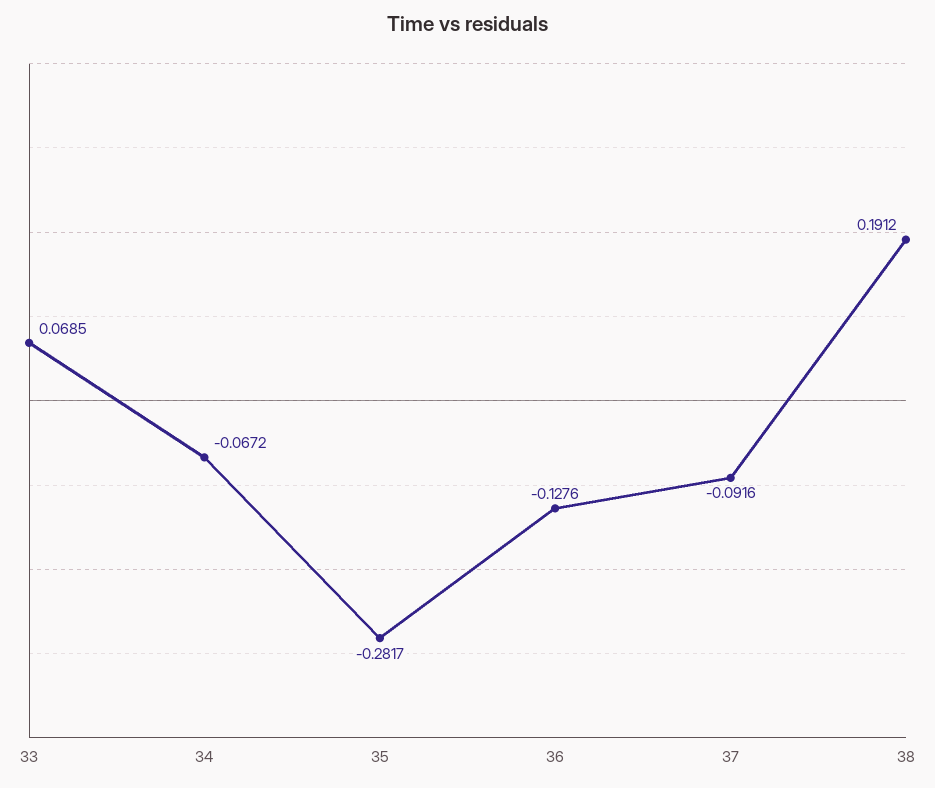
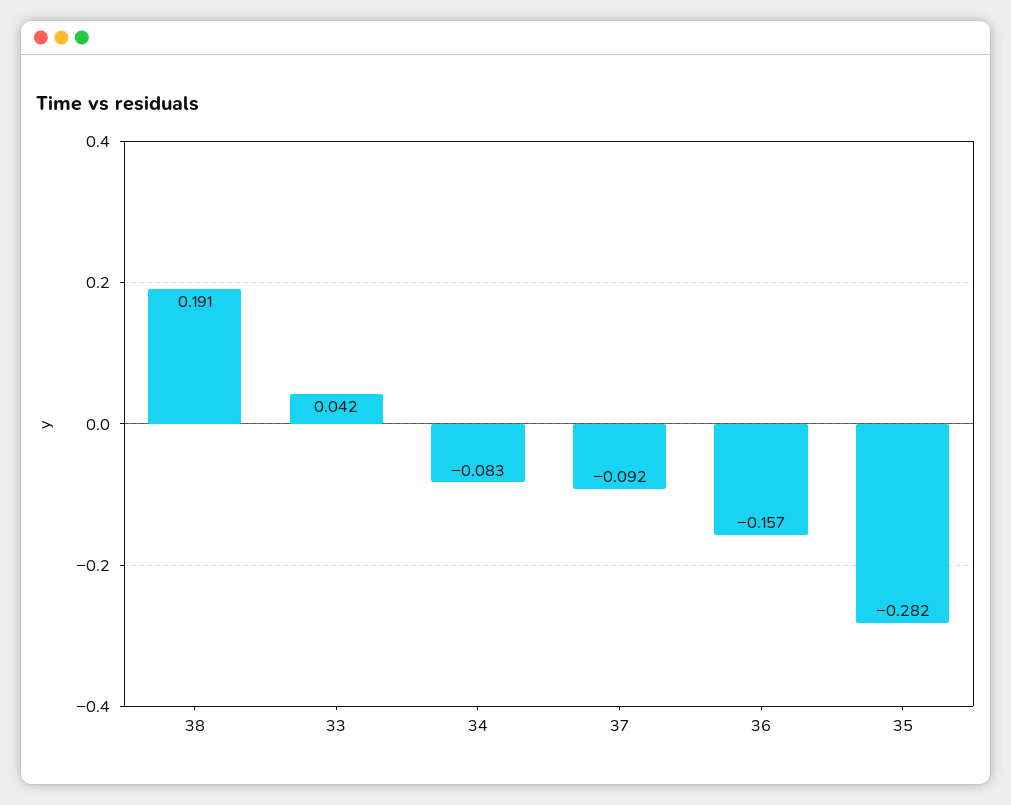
33: 0.0685 -> 0.042
34: -0.0672 -> -0.083
36: -0.1276 -> -0.157

